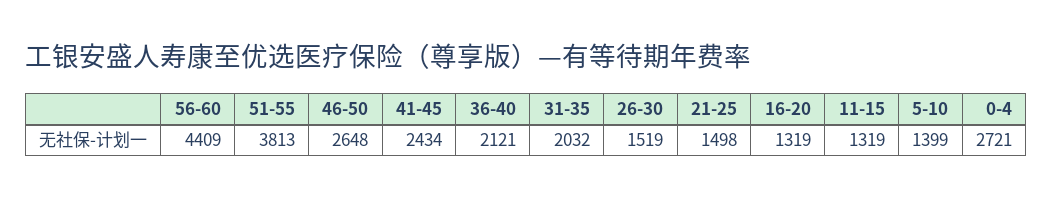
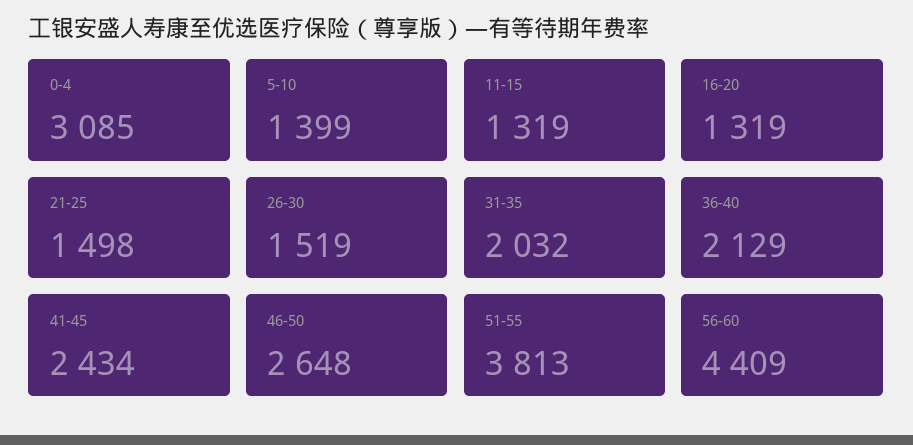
36-40: 2121 -> 2129
0-4: 2721 -> 3085

